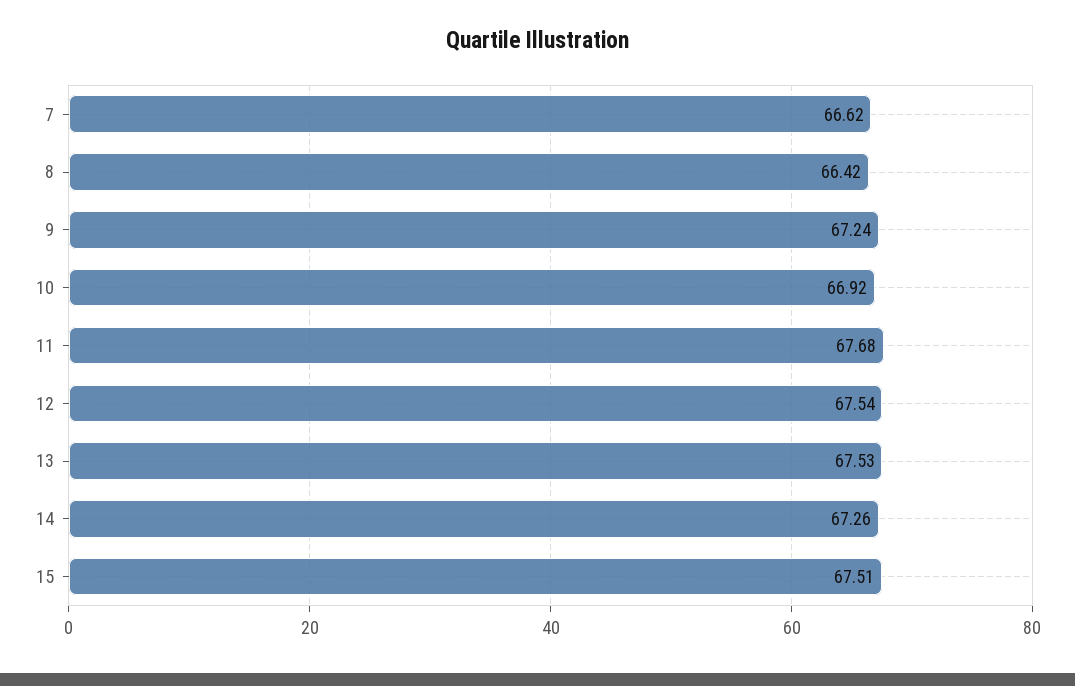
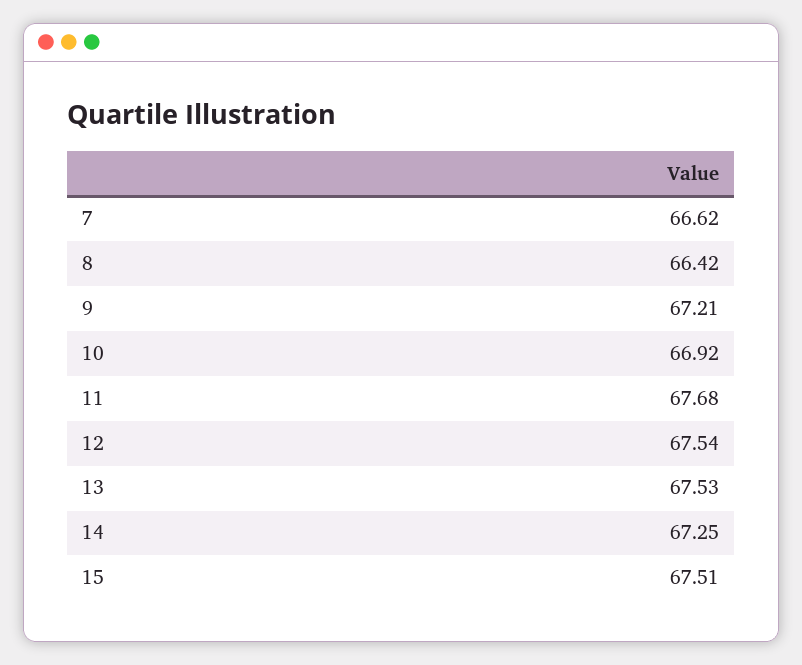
9: 67.24 -> 67.21
14: 67.26 -> 67.25

